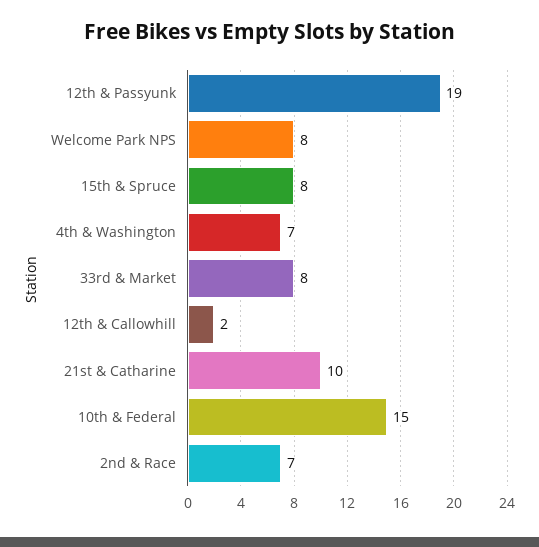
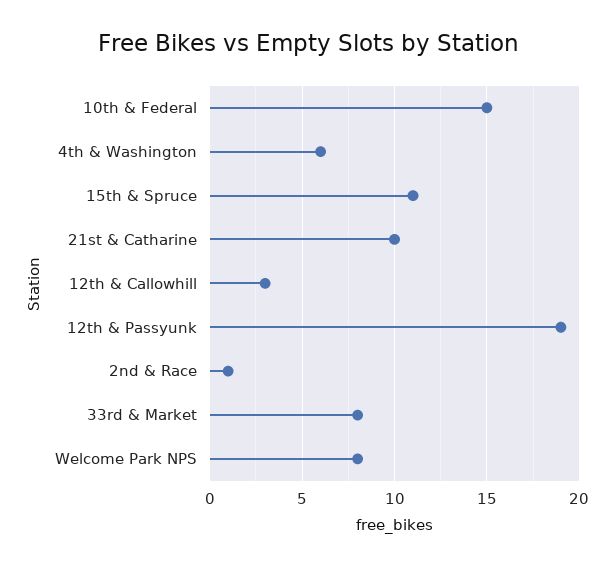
15th & Spruce: 8 -> 11
4th & Washington: 7 -> 6
12th & Callowhill: 2 -> 3
2nd & Race: 7 -> 1

